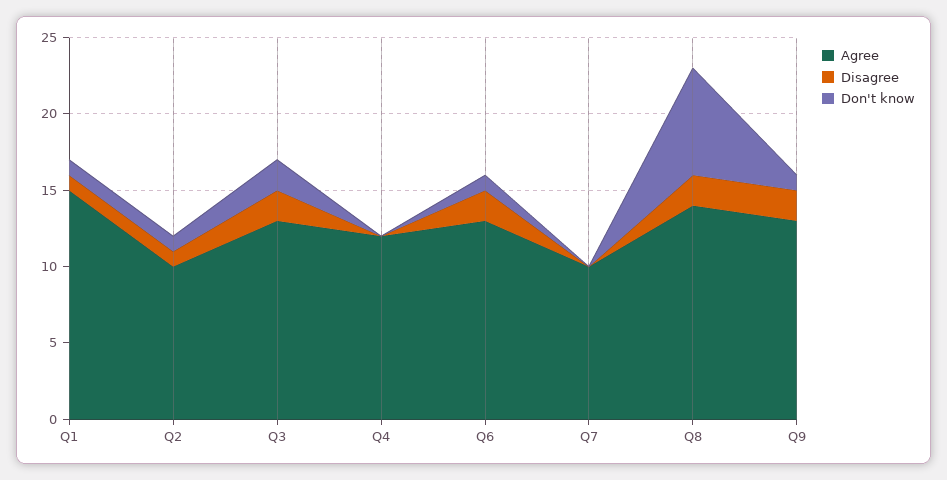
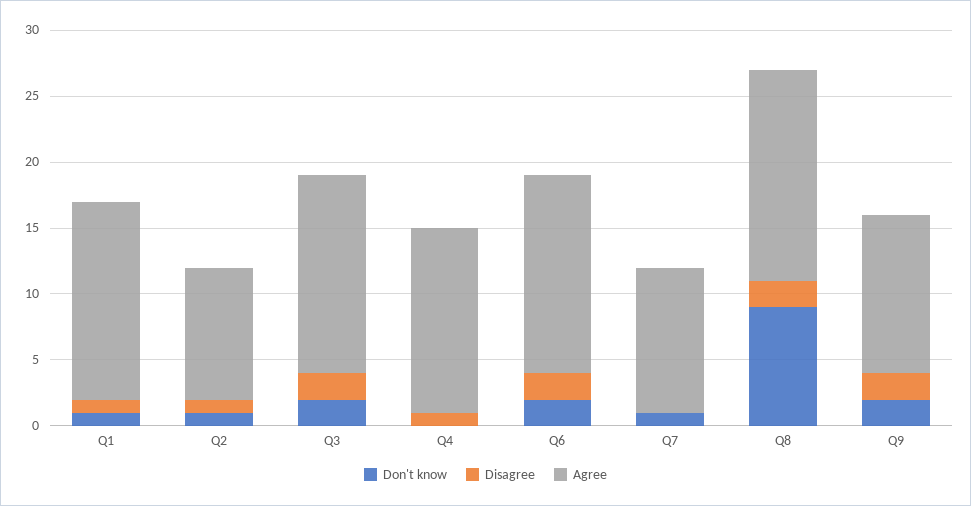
Agree, Q3: 13 -> 15
Agree, Q4: 12 -> 14
Disagree, Q4: 0 -> 1
Agree, Q6: 13 -> 15
Don't know, Q6: 1 -> 2
Agree, Q7: 10 -> 11
Don't know, Q7: 0 -> 1
Agree, Q8: 14 -> 16
Don't know, Q8: 7 -> 9
Agree, Q9: 13 -> 12
Don't know, Q9: 1 -> 2

